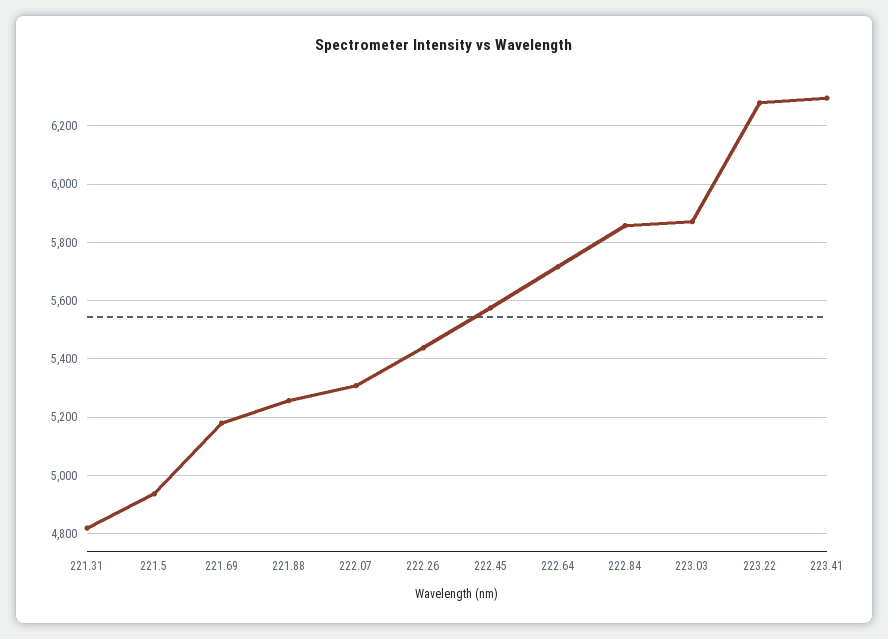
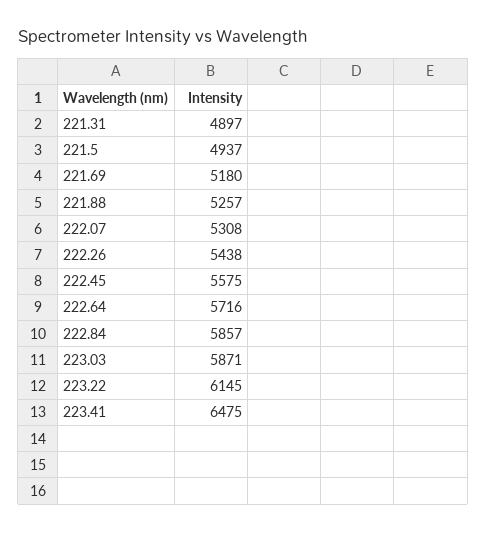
221.31: 4825 -> 4897
223.22: 6275 -> 6145
223.41: 6300 -> 6475

